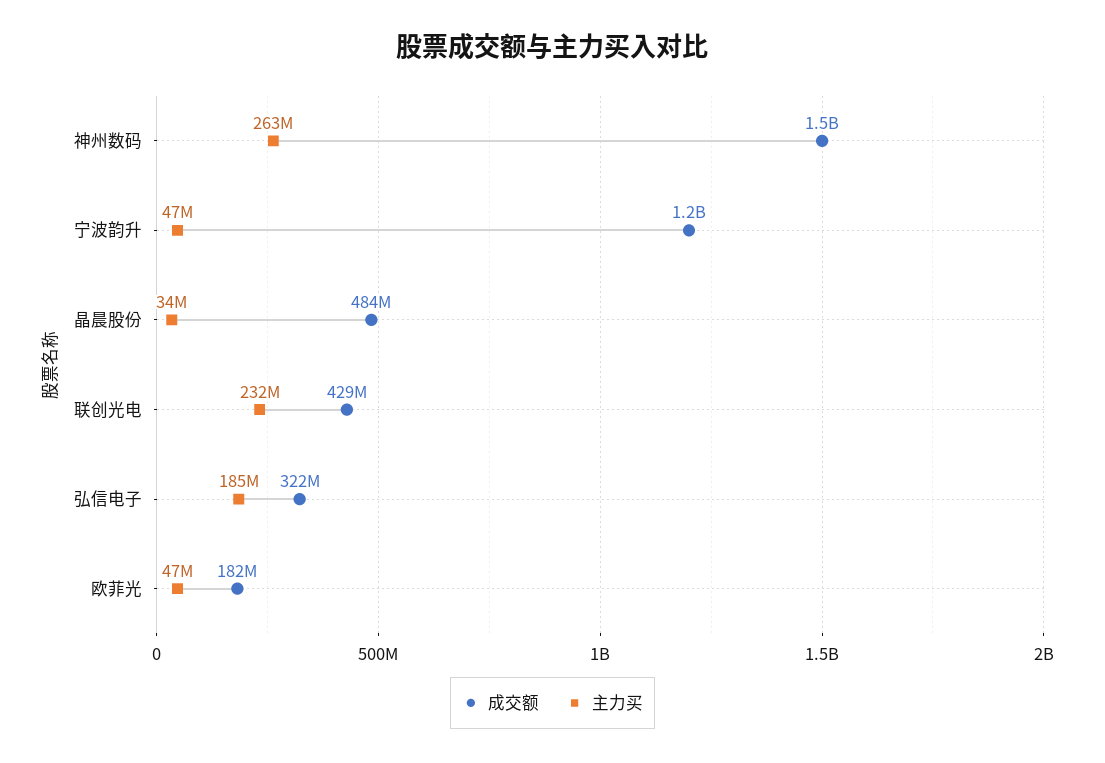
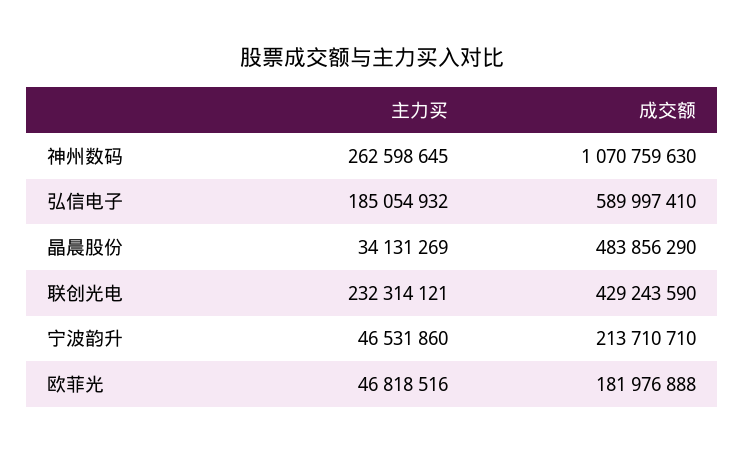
成交额, 神州数码: 1500000000 -> 1070759630
成交额, 宁波韵升: 1200000000 -> 213710710
成交额, 弘信电子: 322000000 -> 589997410

